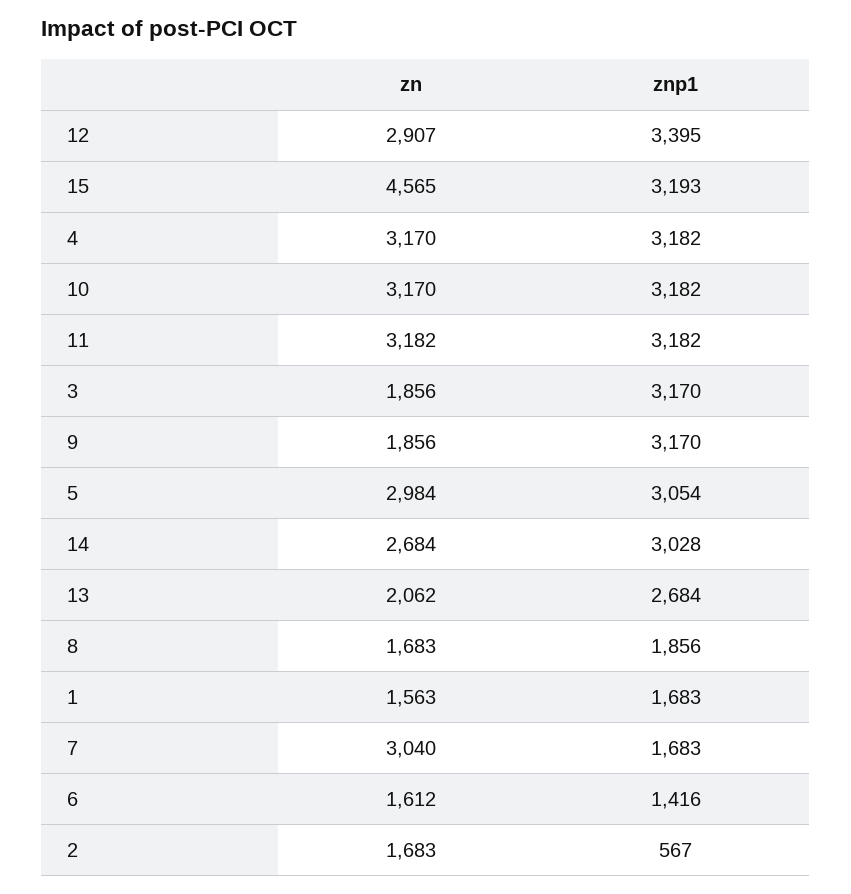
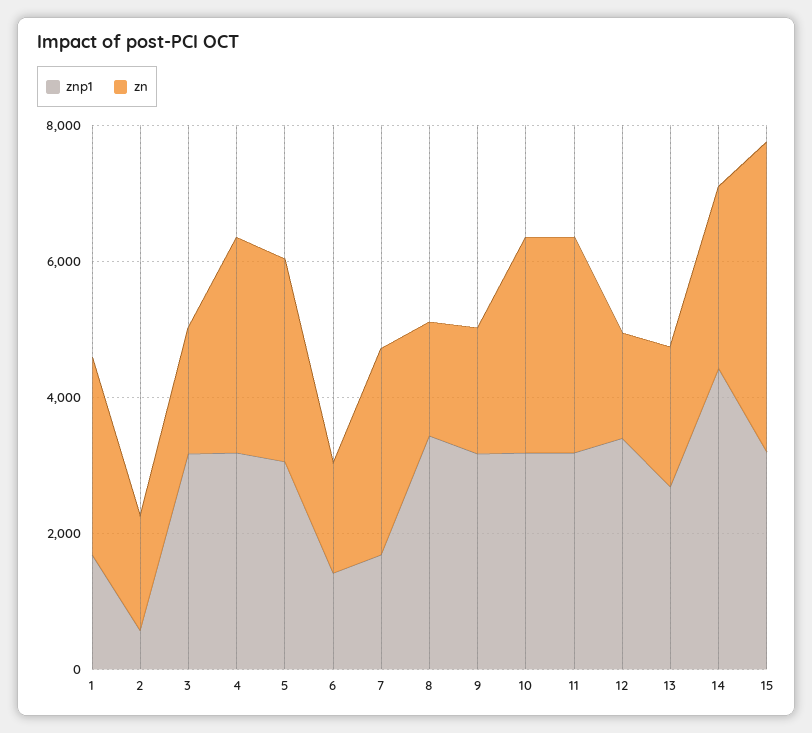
zn, 12: 2907 -> 1500
znp1, 14: 3028 -> 4500
znp1, 8: 1856 -> 3500
zn, 1: 1563 -> 3000

